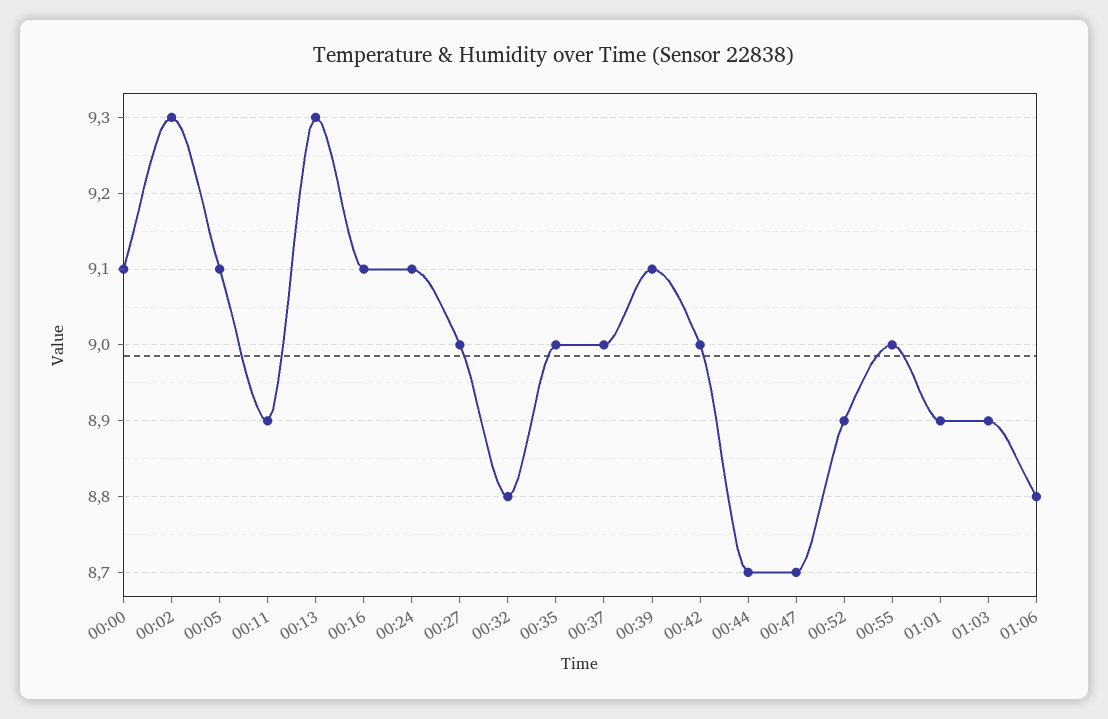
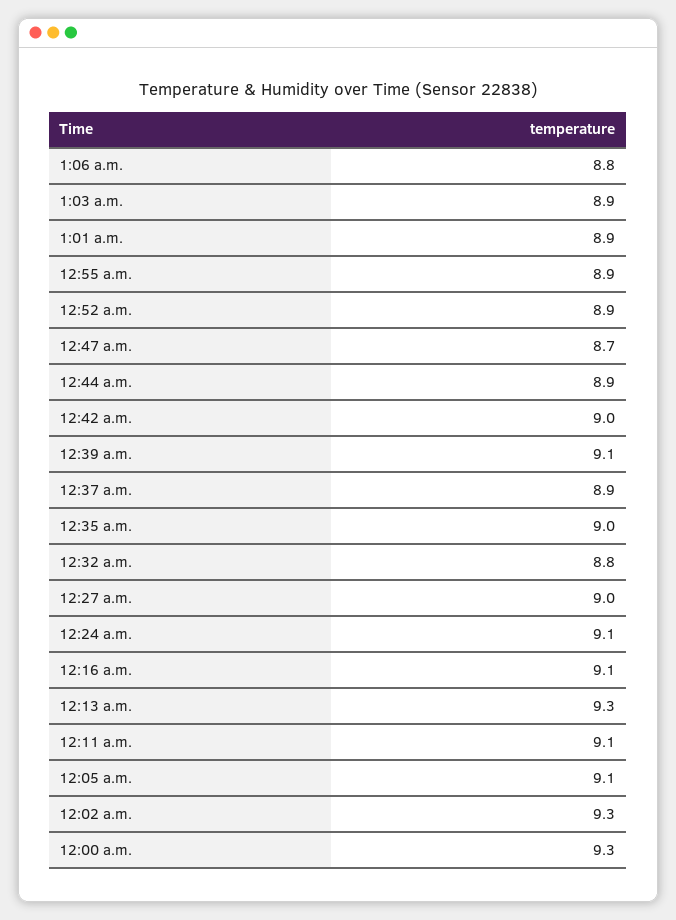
00:00: 9.1 -> 9.3
00:11: 8.9 -> 9.1
00:37: 9 -> 8.9
00:44: 8.7 -> 8.9
00:55: 9 -> 8.9

